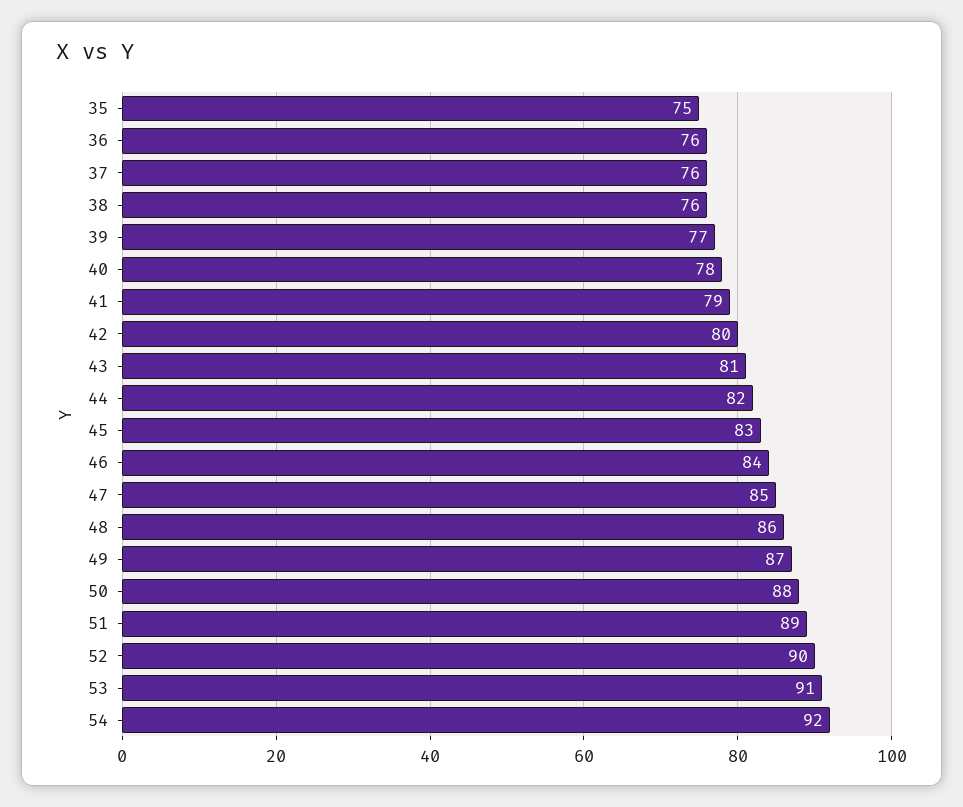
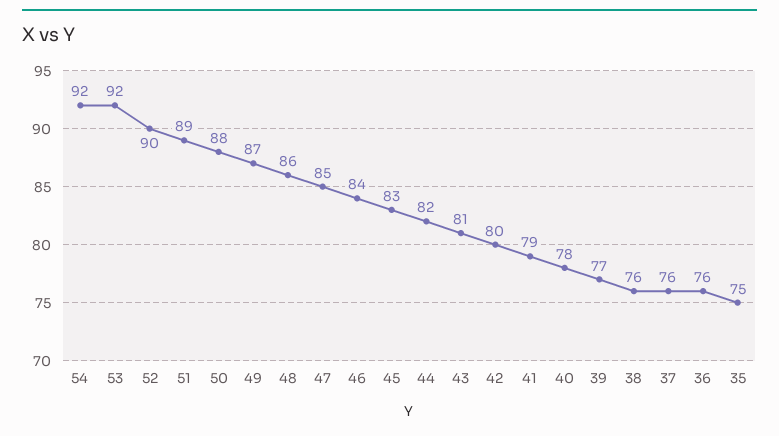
53: 91 -> 92

